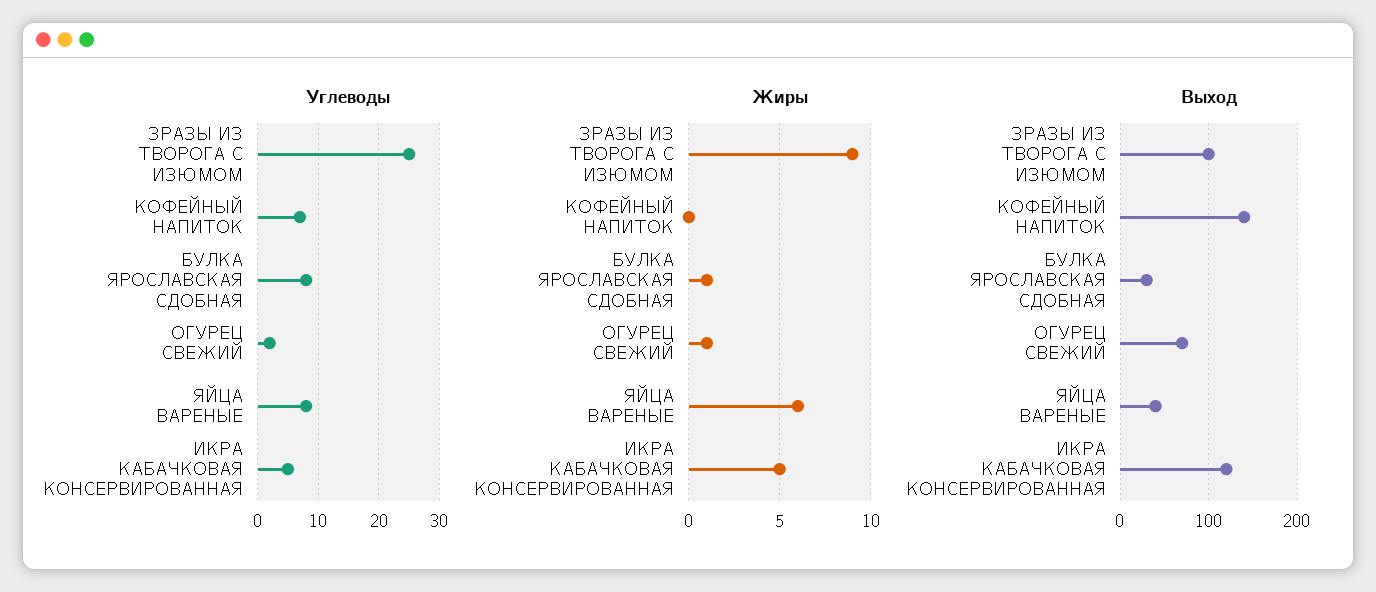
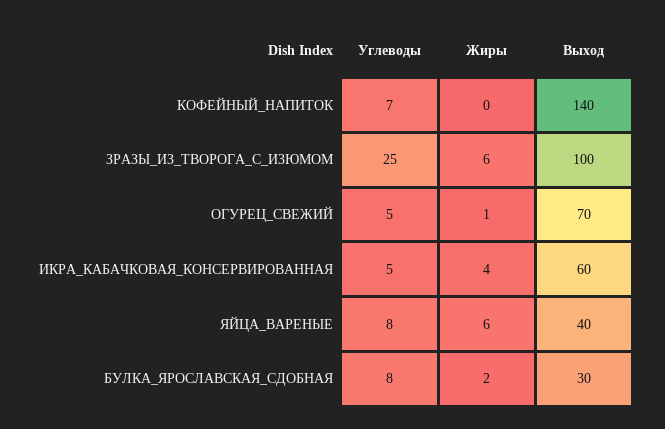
Углеводы, ОГУРЕЦ СВЕЖИЙ: 2 -> 5
Жиры, ЗРАЗЫ ИЗ ТВОРОГА С ИЗЮМОМ: 9 -> 6
Жиры, БУЛКА ЯРОСЛАВСКАЯ СДОБНАЯ: 1 -> 2
Жиры, ИКРА КАБАЧКОВАЯ КОНСЕРВИРОВАННАЯ: 5 -> 4
Выход, ИКРА КАБАЧКОВАЯ КОНСЕРВИРОВАННАЯ: 120 -> 60

